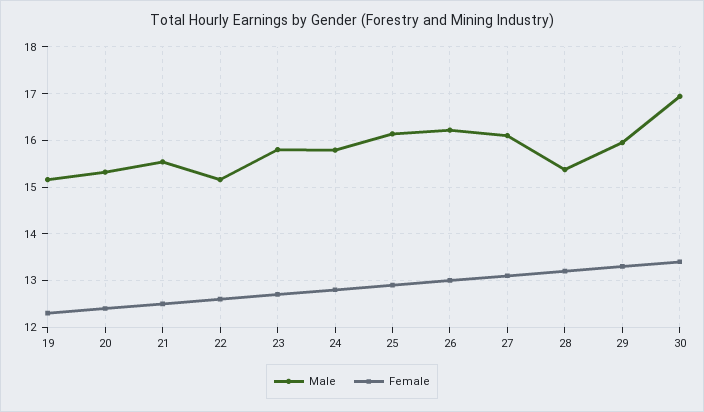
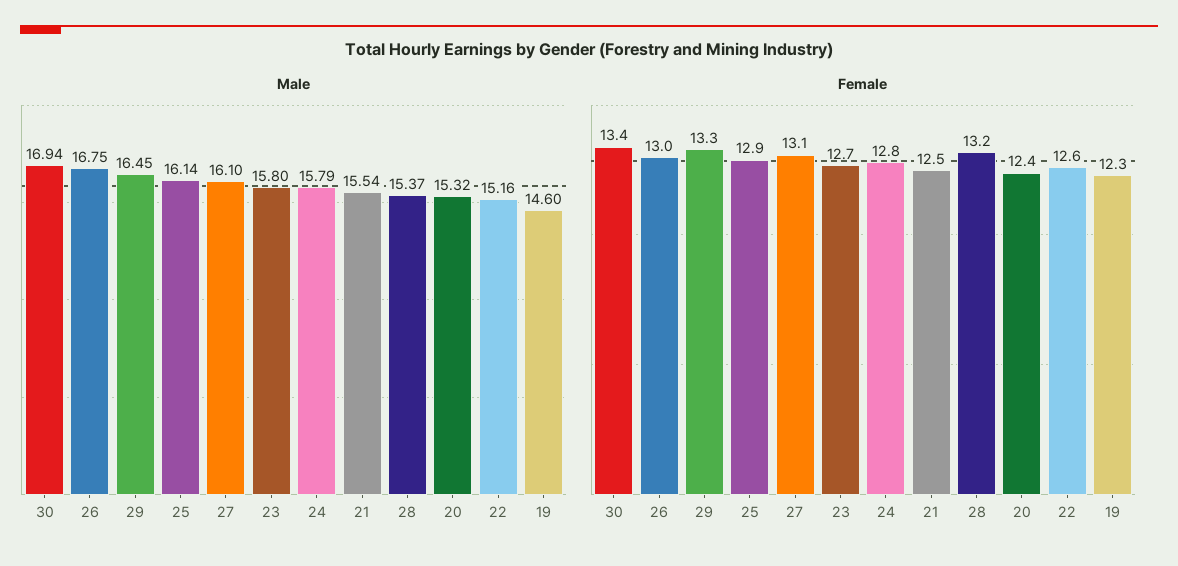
Male, 19: 15.2 -> 14.6
Male, 26: 16.2 -> 16.75
Male, 29: 16 -> 16.45

